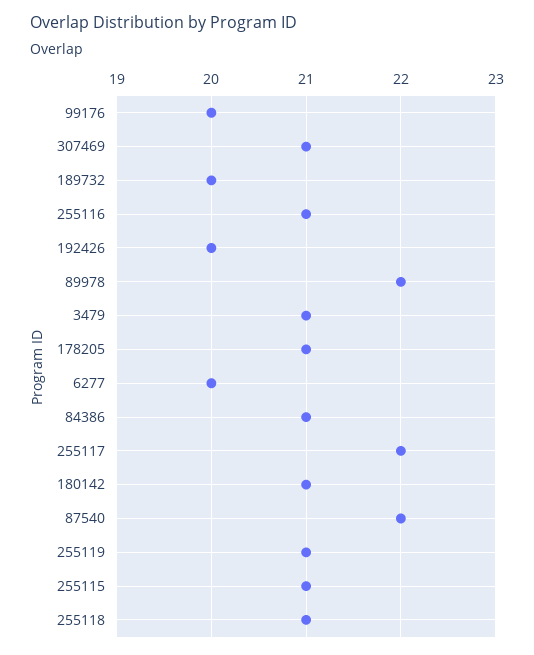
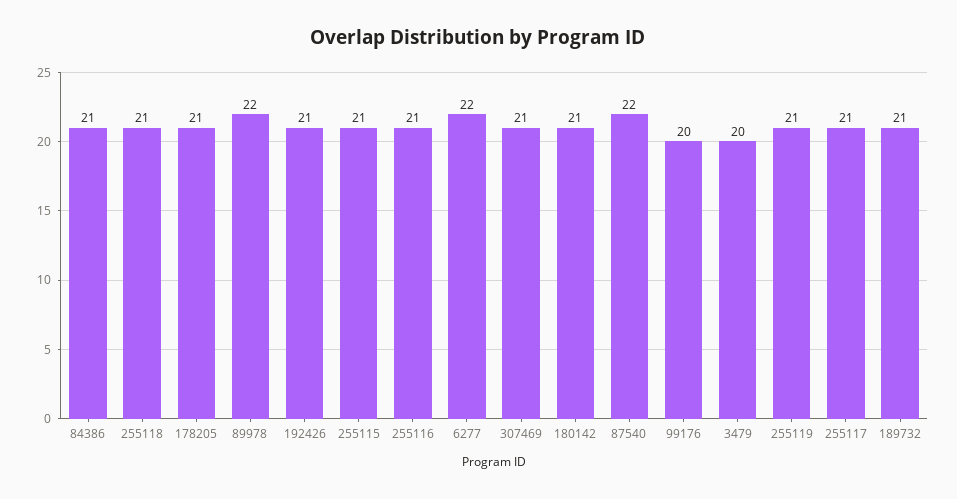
189732: 20 -> 21
192426: 20 -> 21
3479: 21 -> 20
6277: 20 -> 22
255117: 22 -> 21

